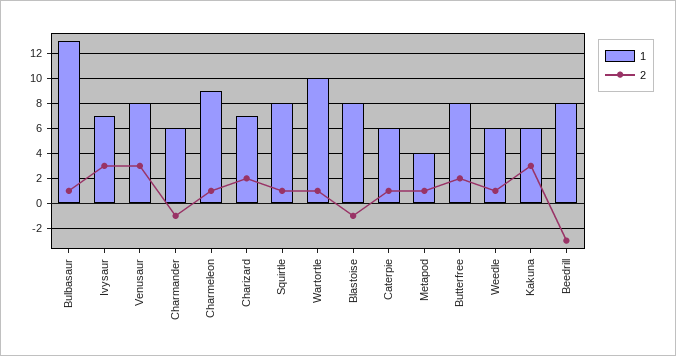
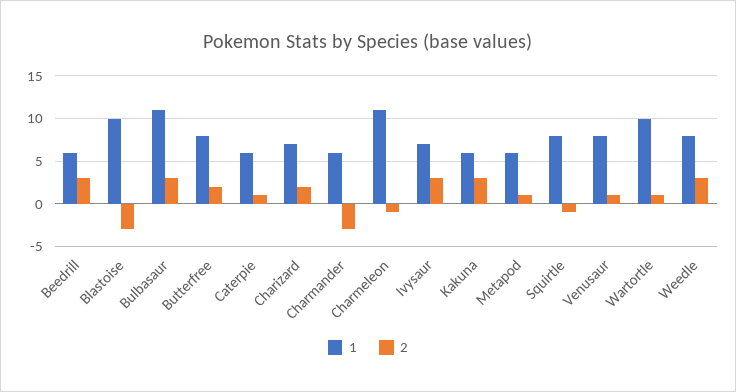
1, Bulbasaur: 13 -> 11
2, Bulbasaur: 1 -> 3
2, Venusaur: 3 -> 1
2, Charmander: -1 -> -3
1, Charmeleon: 9 -> 11
2, Charmeleon: 1 -> -1
2, Squirtle: 1 -> -1
1, Blastoise: 8 -> 10
2, Blastoise: -1 -> -3
1, Metapod: 4 -> 6
1, Weedle: 6 -> 8
2, Weedle: 1 -> 3
1, Beedrill: 8 -> 6
2, Beedrill: -3 -> 3

